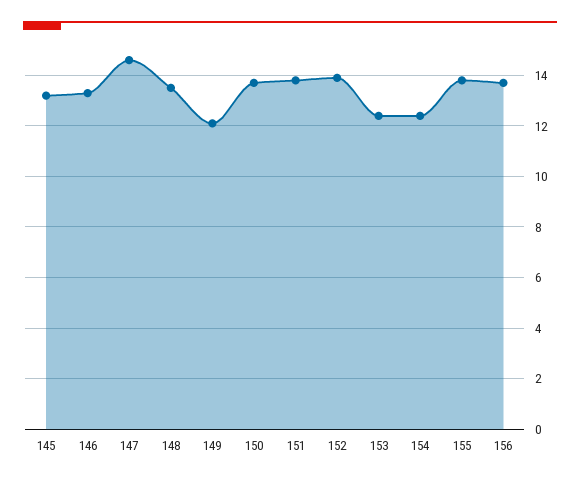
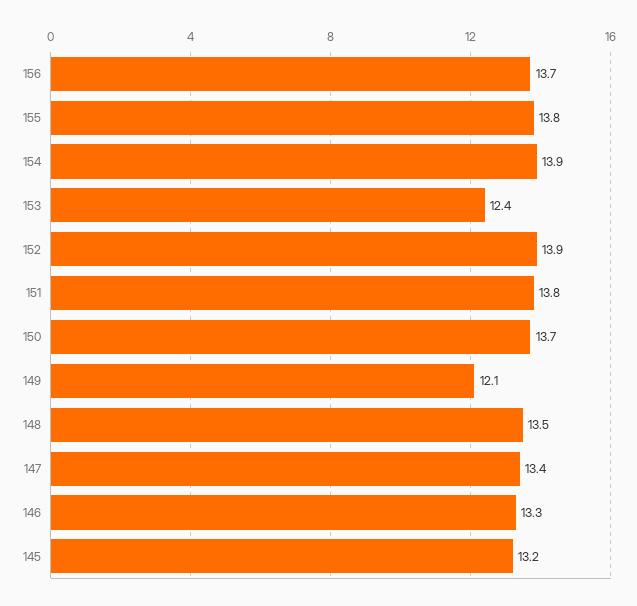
147: 14.5 -> 13.4
154: 12.5 -> 13.9

